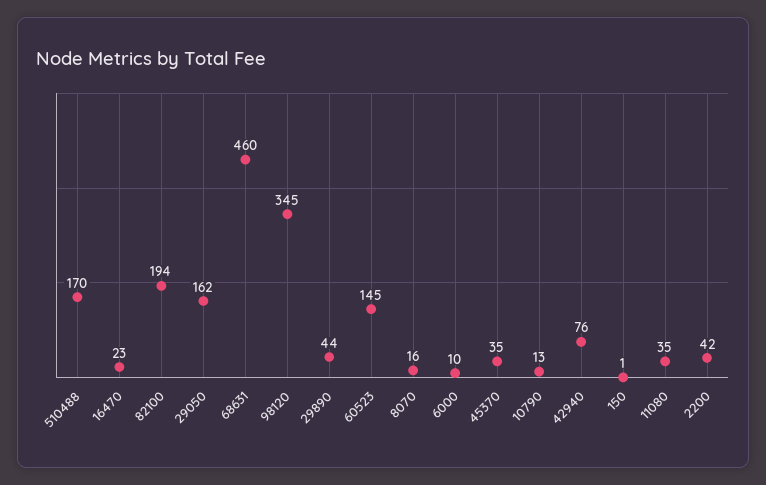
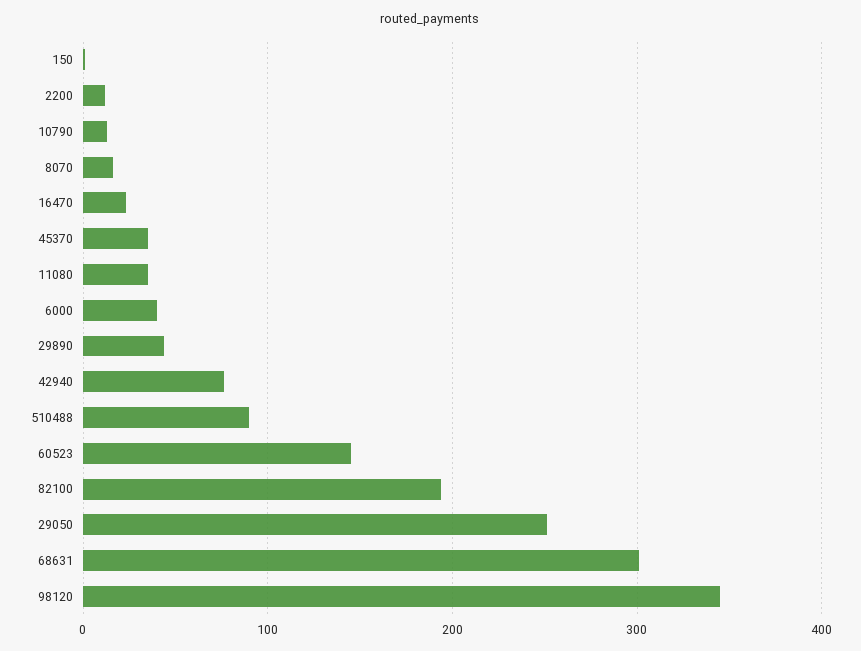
510488: 170 -> 90
29050: 162 -> 250
68631: 460 -> 300
6000: 10 -> 40
2200: 42 -> 10

